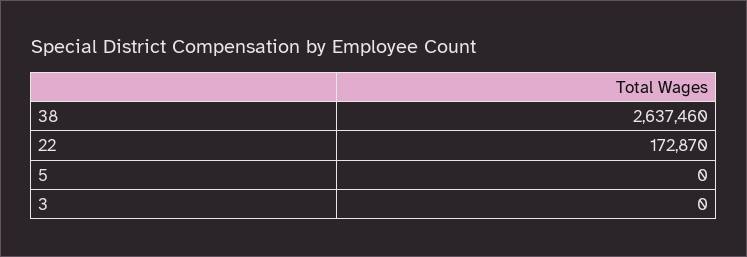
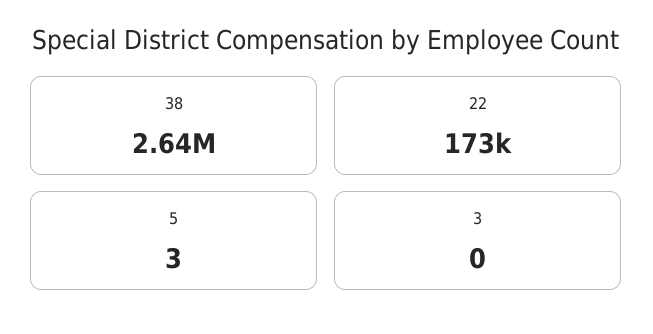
5: 0 -> 3

